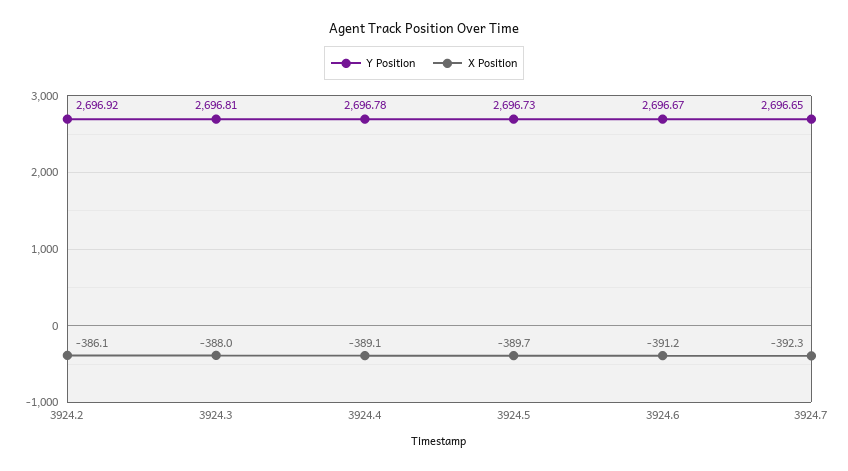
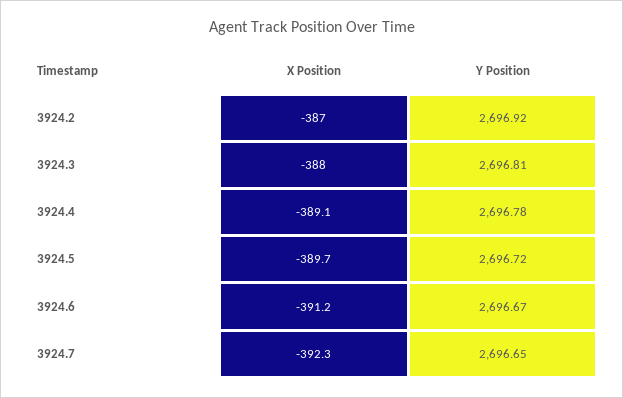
X Position, 3924.2: -386.1 -> -387
Y Position, 3924.5: 2696.73 -> 2696.72

